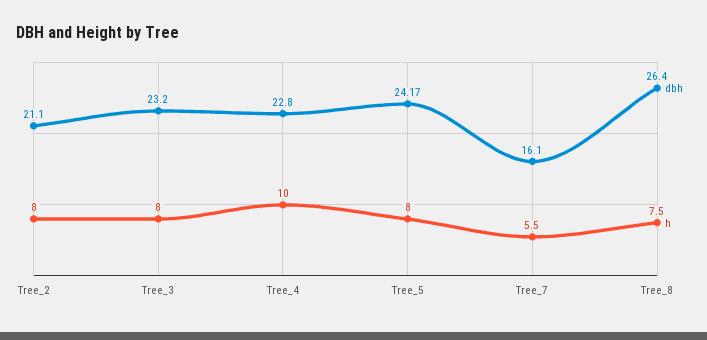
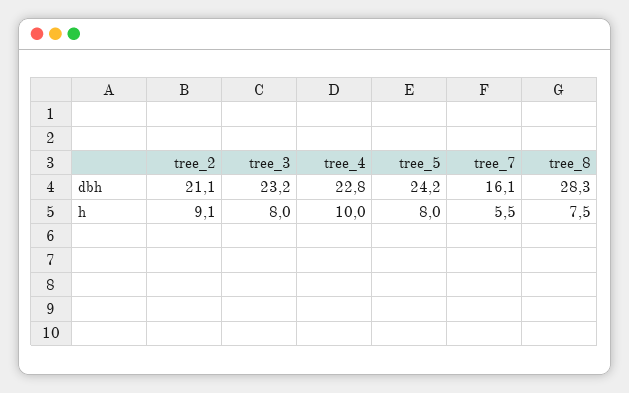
h, Tree_2: 8 -> 9.1
dbh, Tree_5: 24.17 -> 24.2
dbh, Tree_8: 26.4 -> 28.3

